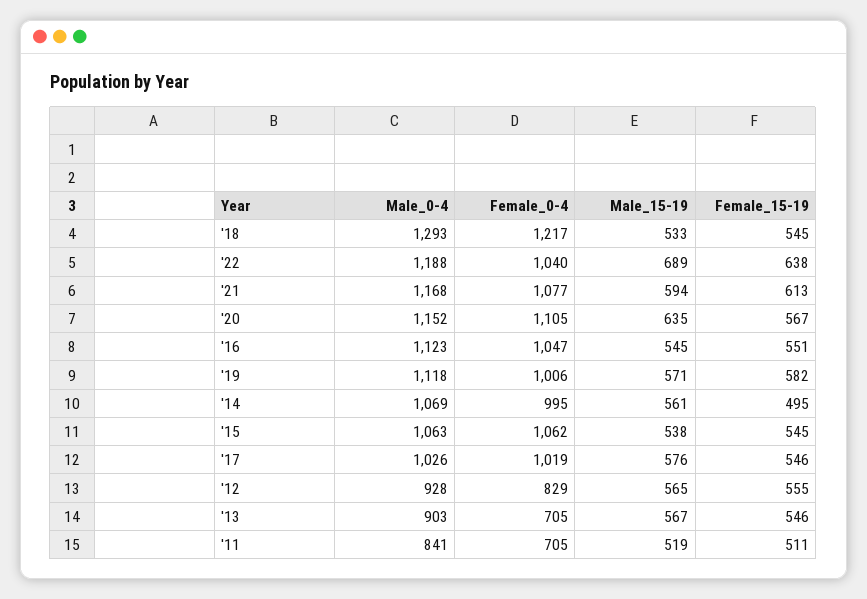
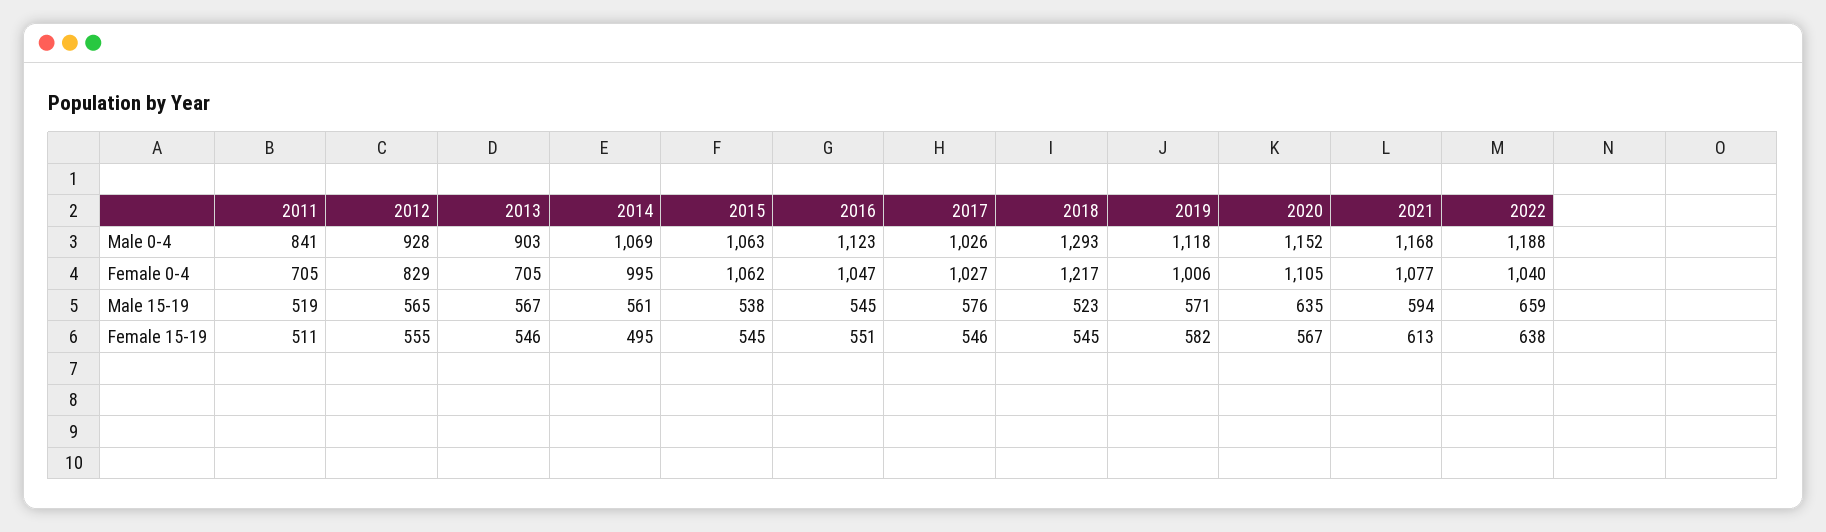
Male_15-19, '18: 533 -> 523
Male_15-19, '22: 689 -> 659
Female_0-4, '17: 1019 -> 1027

